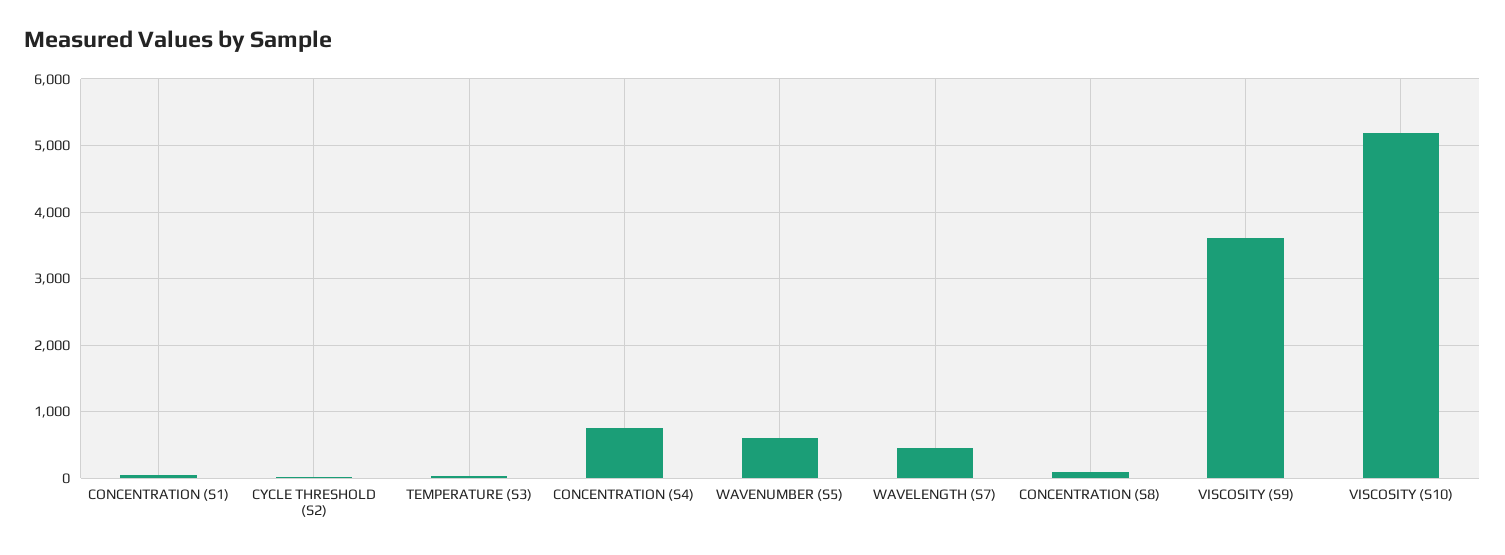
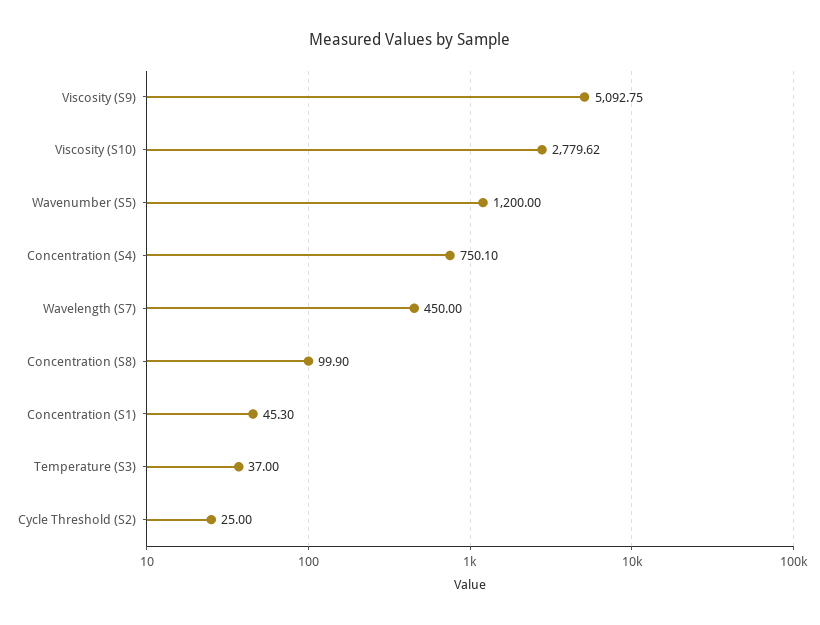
WAVENUMBER (S5): 600 -> 1200
VISCOSITY (S9): 3600 -> 5092.75
VISCOSITY (S10): 5200 -> 2779.62

